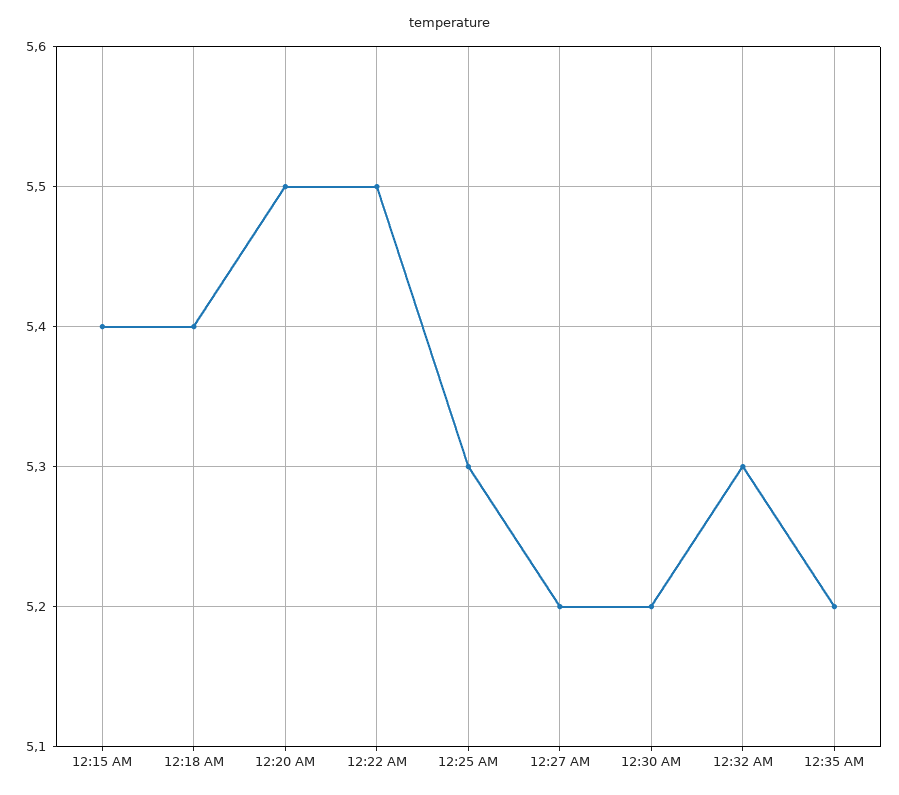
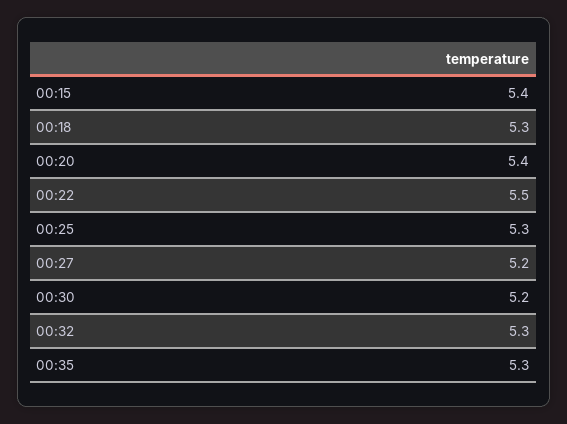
12:18 AM: 5.4 -> 5.3
12:20 AM: 5.5 -> 5.4
12:35 AM: 5.2 -> 5.3

